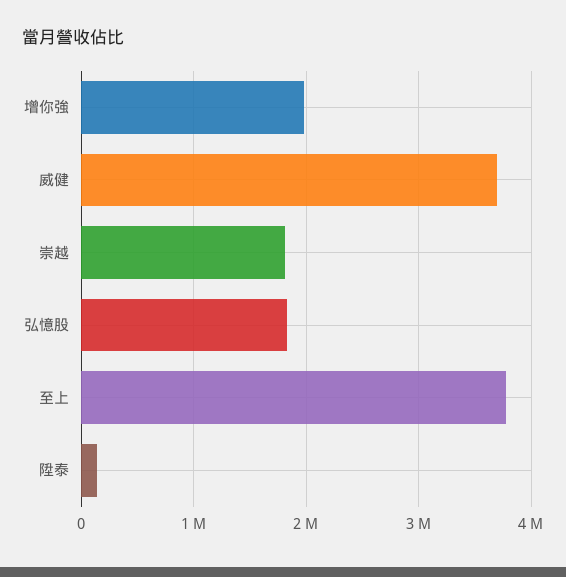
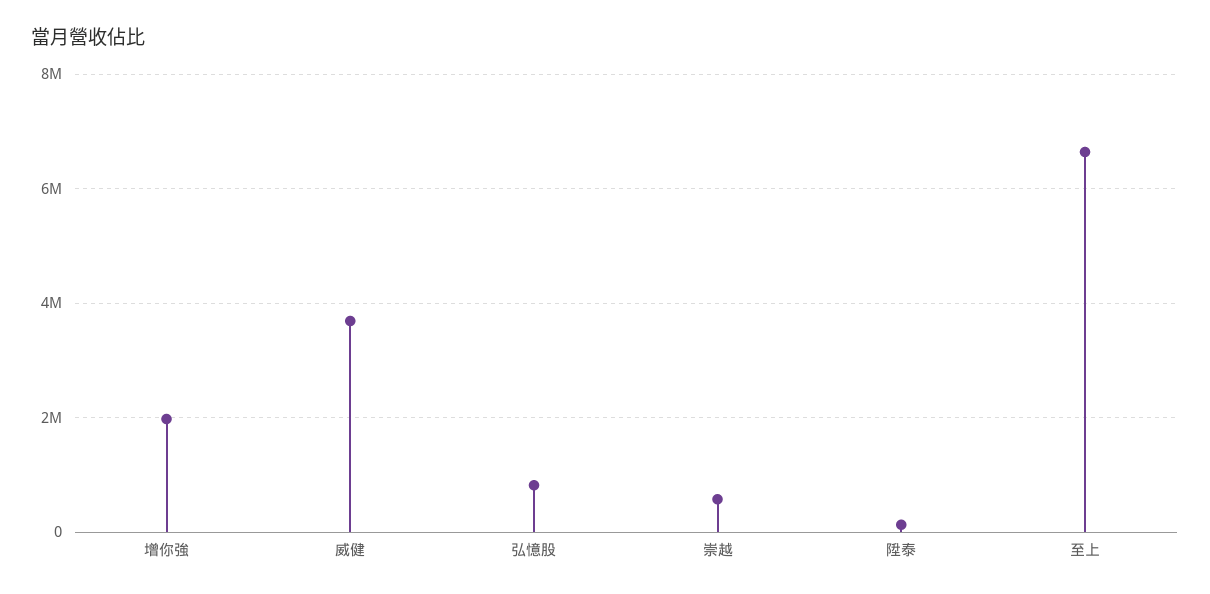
崇越: 1800000 -> 600000
弘憶股: 1800000 -> 800000
至上: 3800000 -> 6600000

